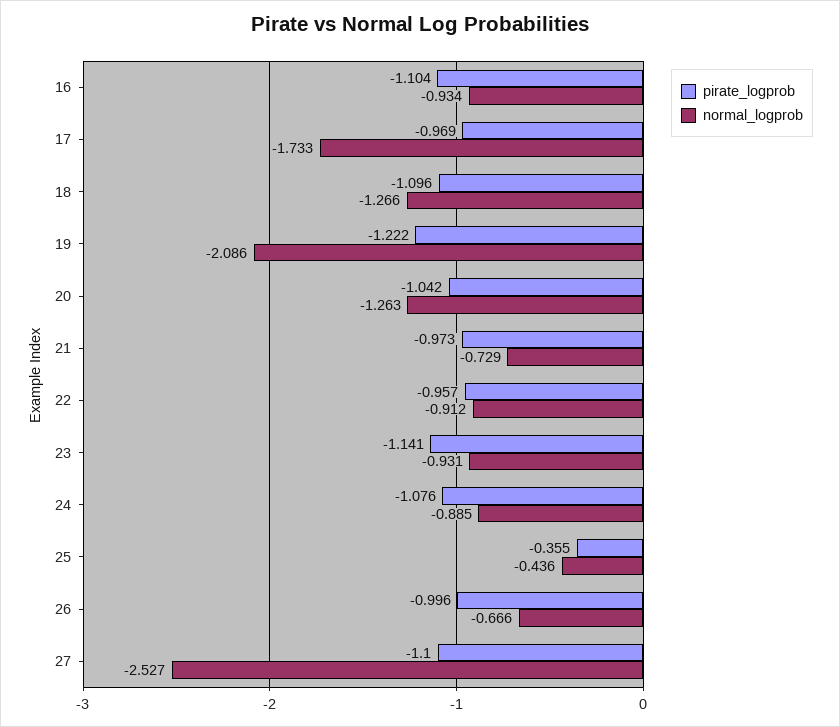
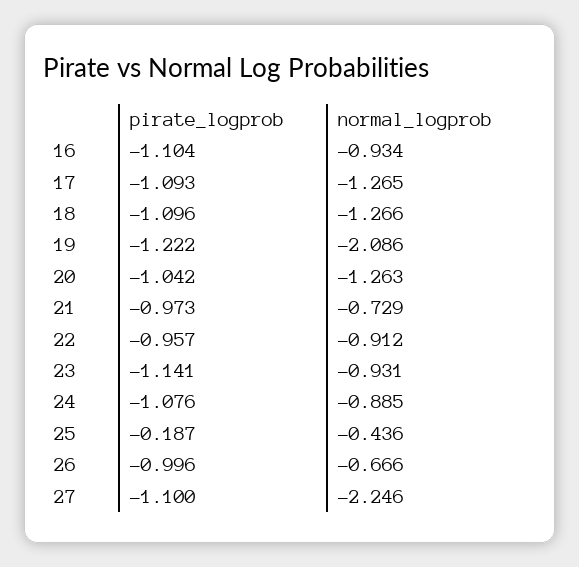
pirate_logprob, 17: -0.969 -> -1.093
normal_logprob, 17: -1.733 -> -1.265
pirate_logprob, 25: -0.355 -> -0.187
normal_logprob, 27: -2.527 -> -2.246

